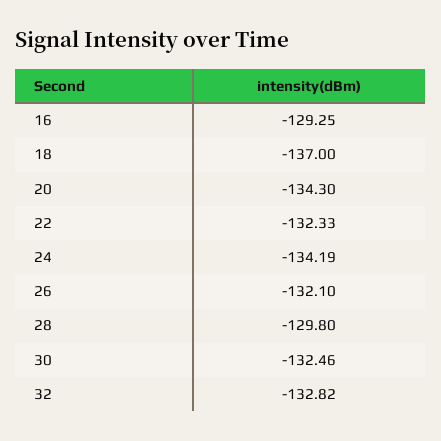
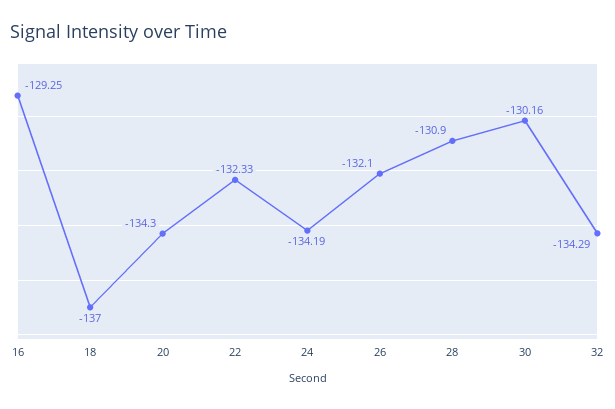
28: -129.8 -> -130.9
30: -132.46 -> -130.16
32: -132.82 -> -134.29

